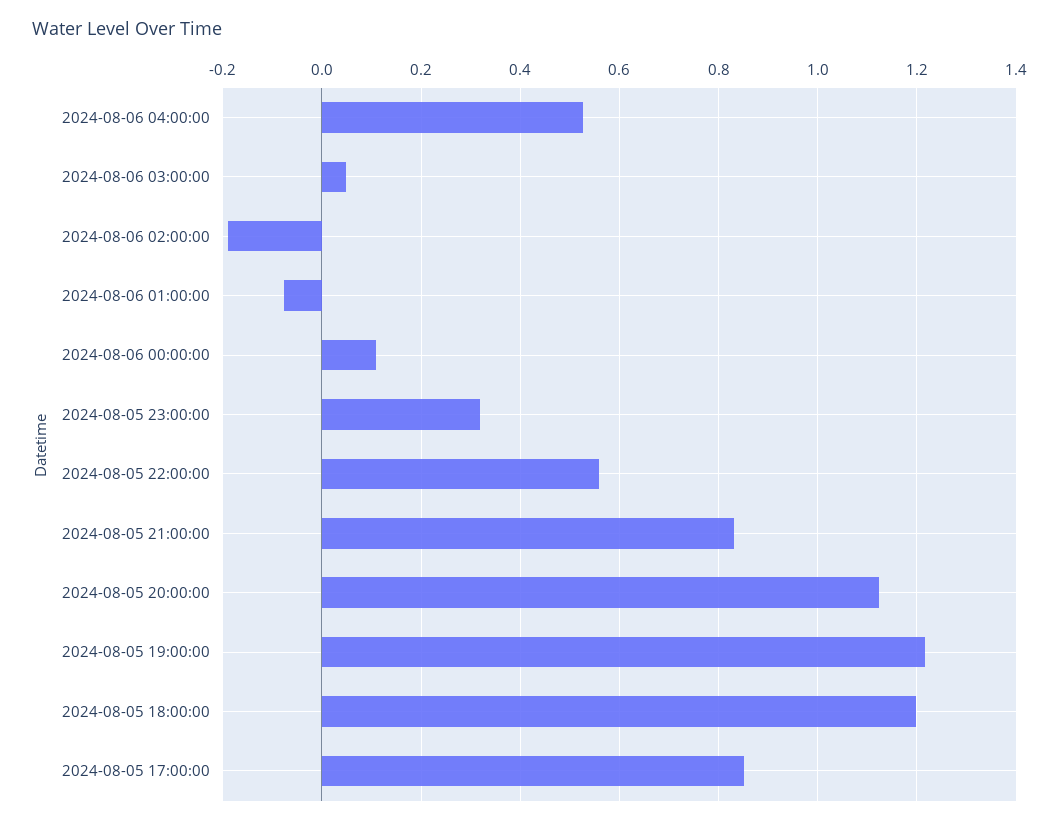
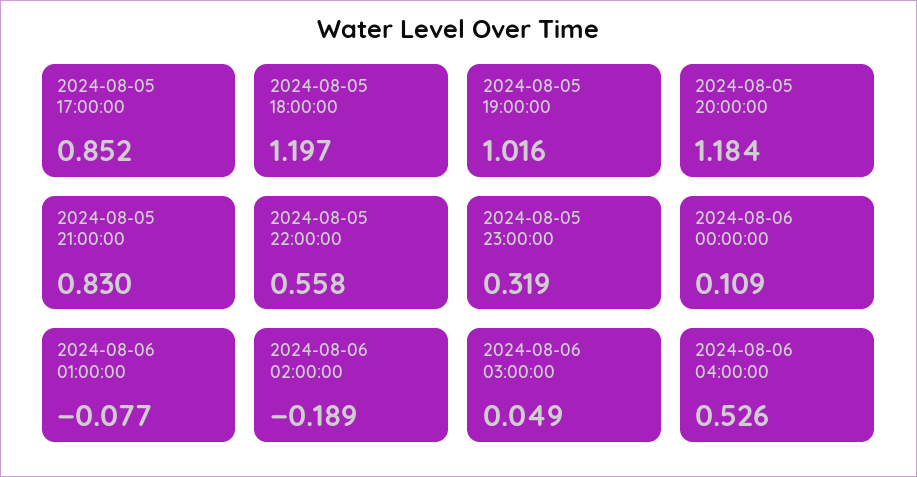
2024-08-05 20:00:00: 1.12 -> 1.184
2024-08-05 19:00:00: 1.22 -> 1.016

